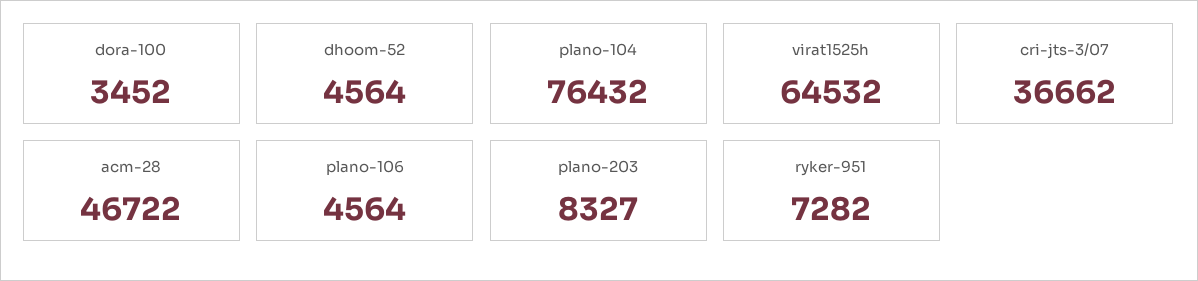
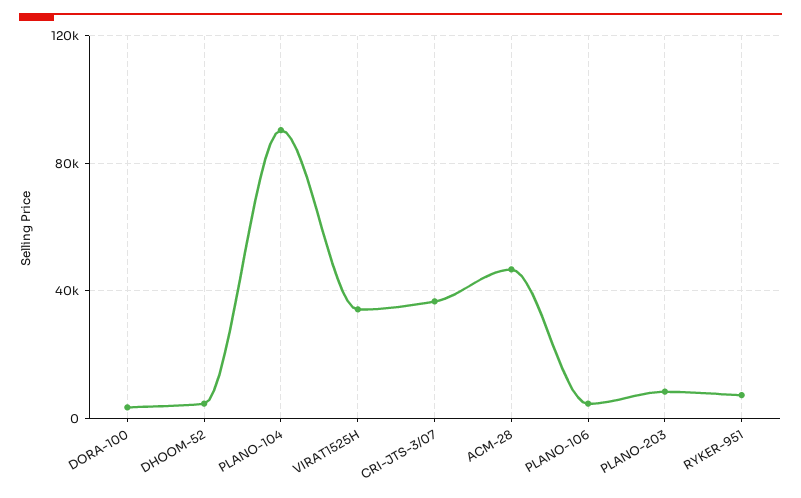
plano-104: 76432 -> 90000
virat1525h: 64532 -> 35000

